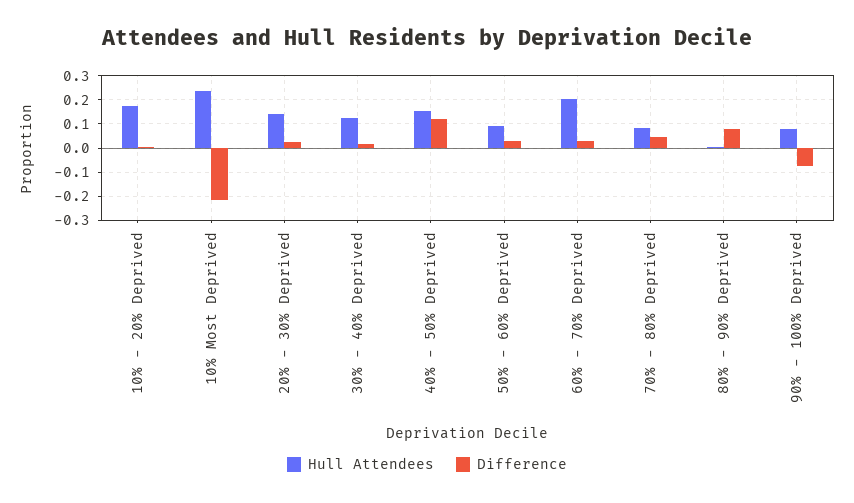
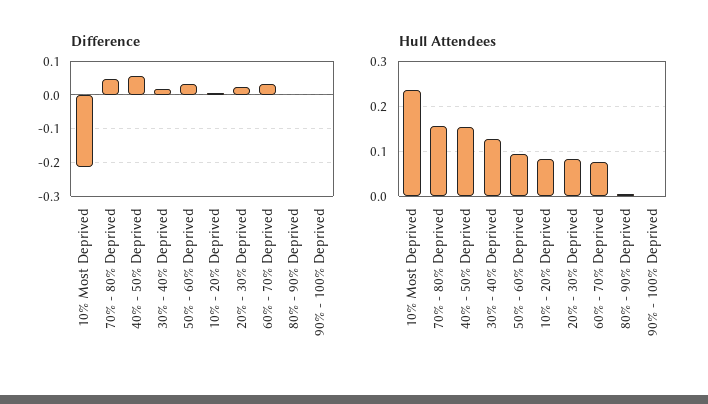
Hull Attendees, 10% - 20% Deprived: 0.175 -> 0.08
Hull Attendees, 20% - 30% Deprived: 0.15 -> 0.08
Difference, 40% - 50% Deprived: 0.125 -> 0.06
Hull Attendees, 60% - 70% Deprived: 0.2 -> 0.08
Hull Attendees, 70% - 80% Deprived: 0.075 -> 0.16
Difference, 80% - 90% Deprived: 0.075 -> 0
Hull Attendees, 90% - 100% Deprived: 0.075 -> 0
Difference, 90% - 100% Deprived: -0.075 -> 0

